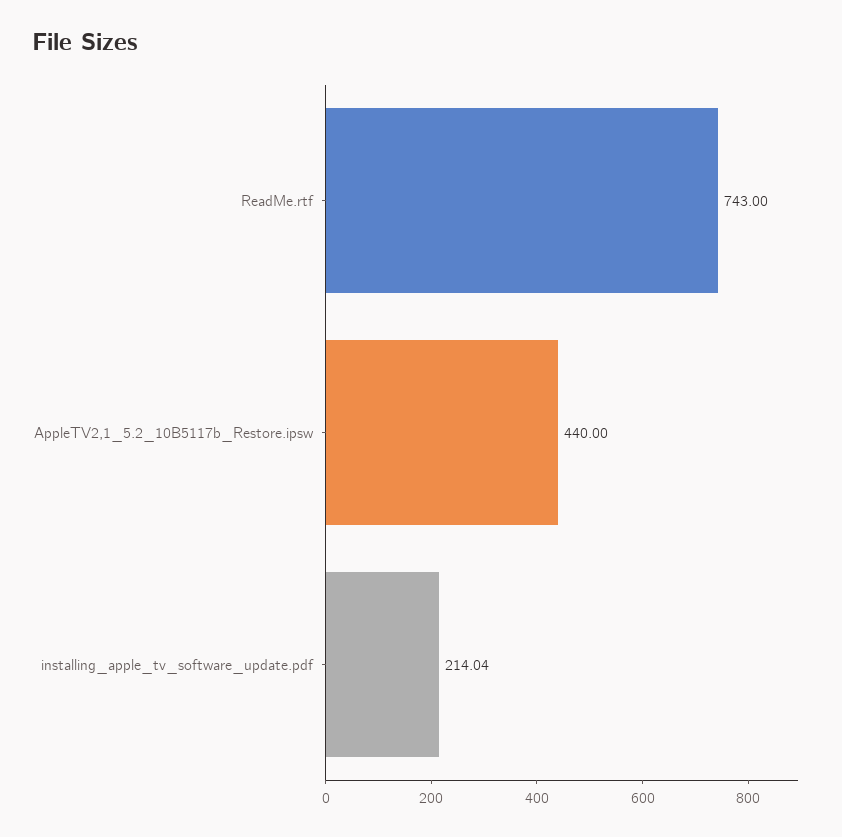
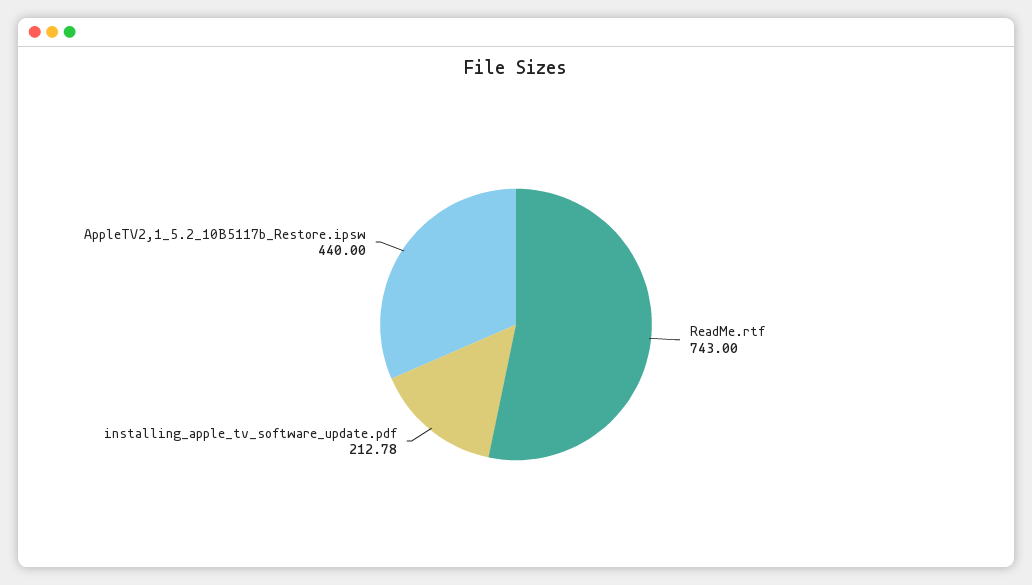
installing_apple_tv_software_update.pdf: 214.04 -> 212.78

